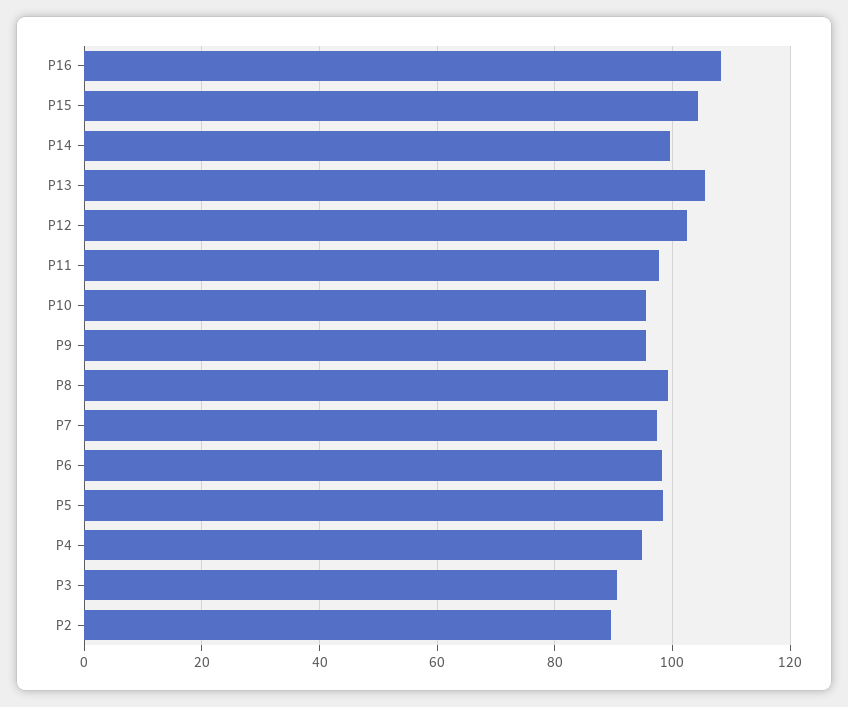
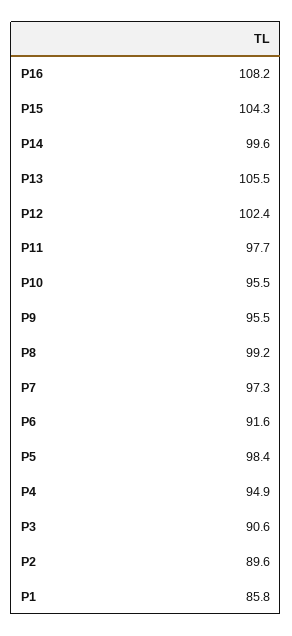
P6: 98 -> 91.6
P1: none -> 85.8

